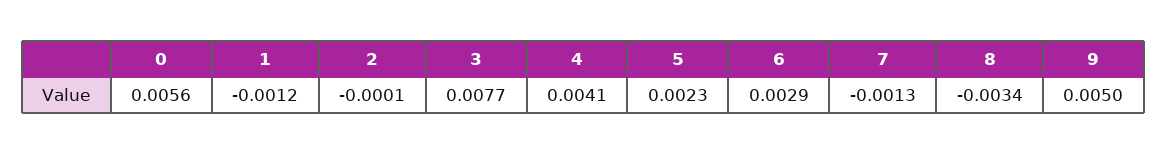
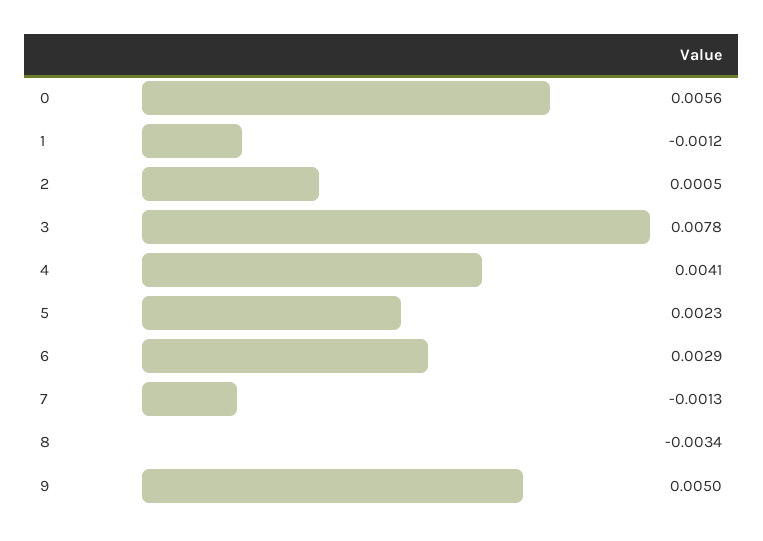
2: -0.0001 -> 0.0005
3: 0.0077 -> 0.0078

